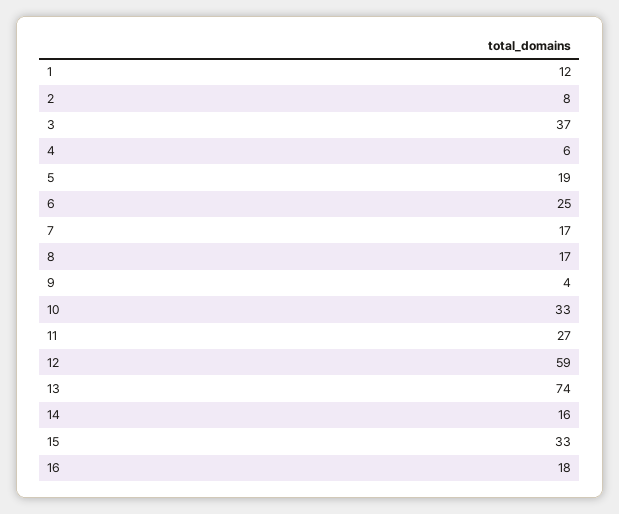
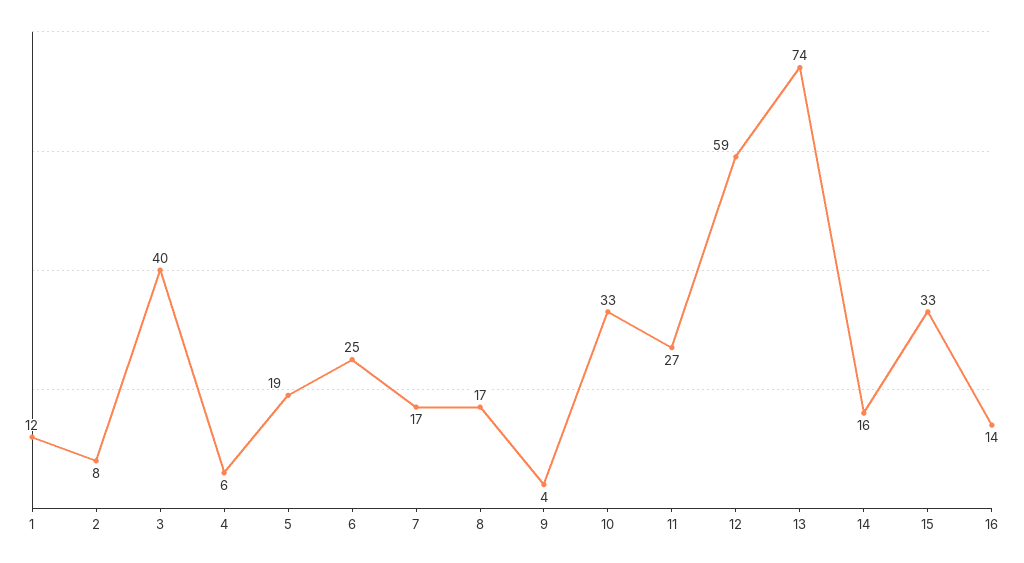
3: 37 -> 40
16: 18 -> 14

